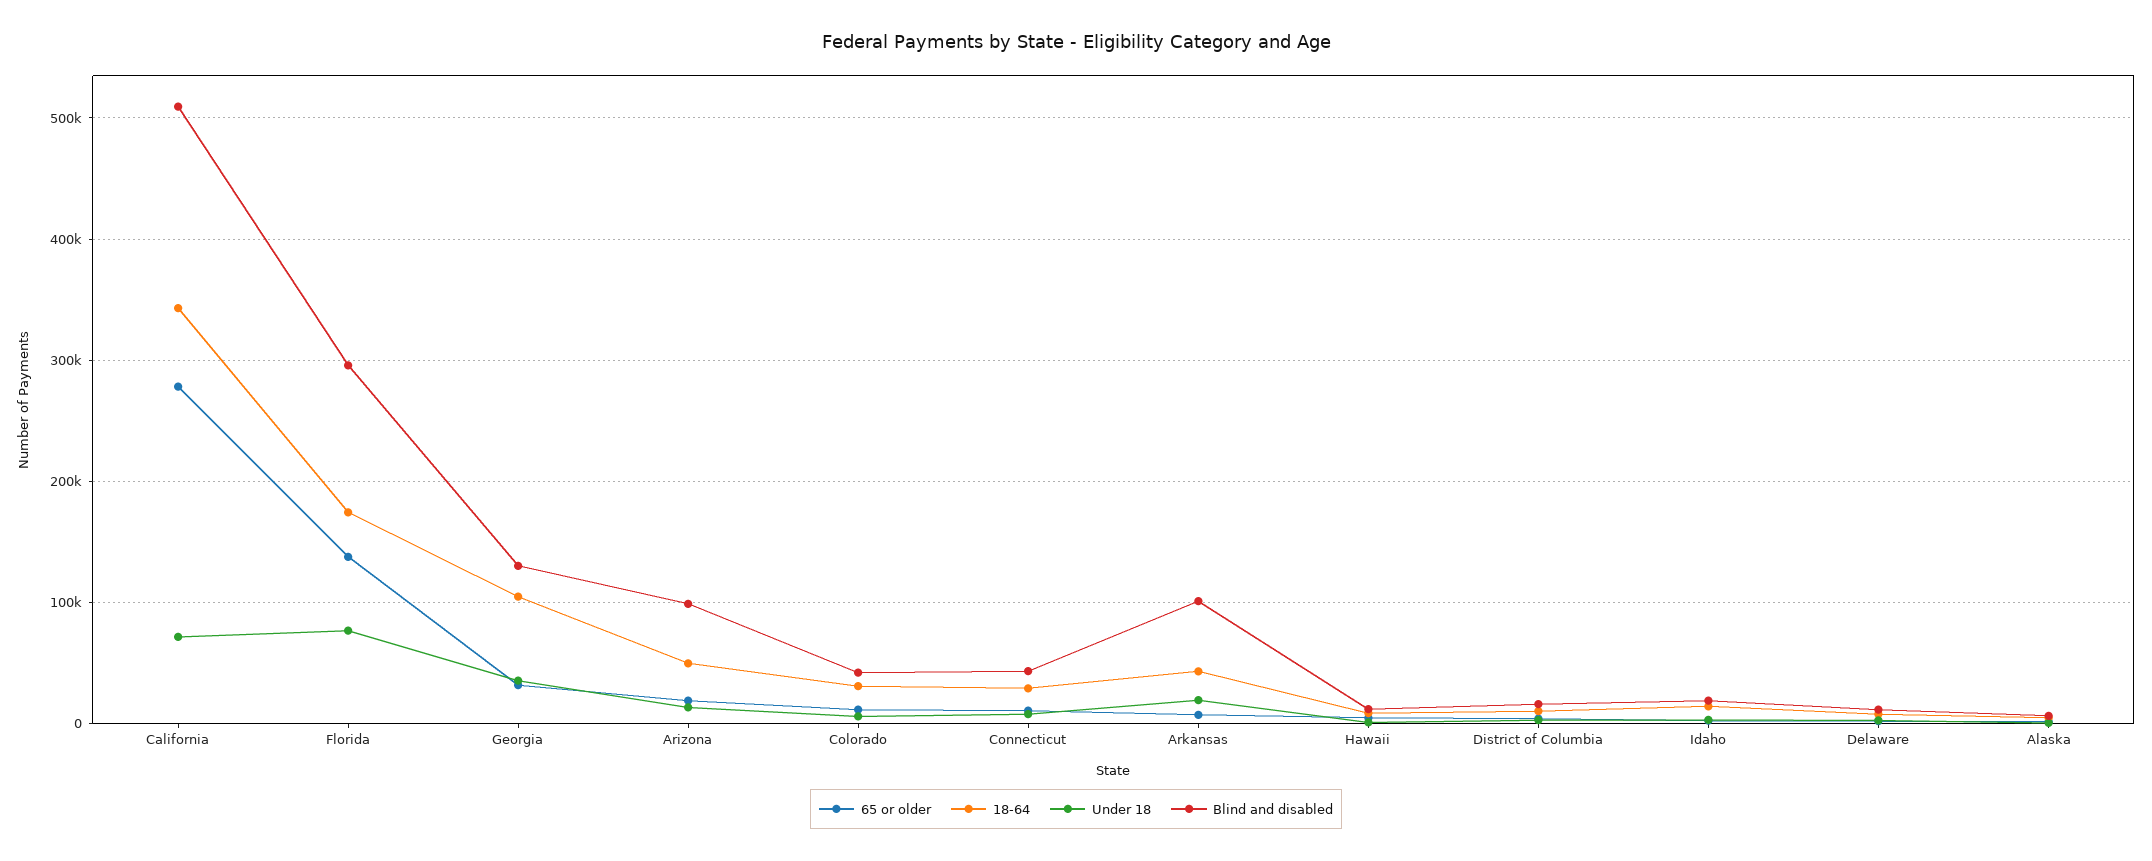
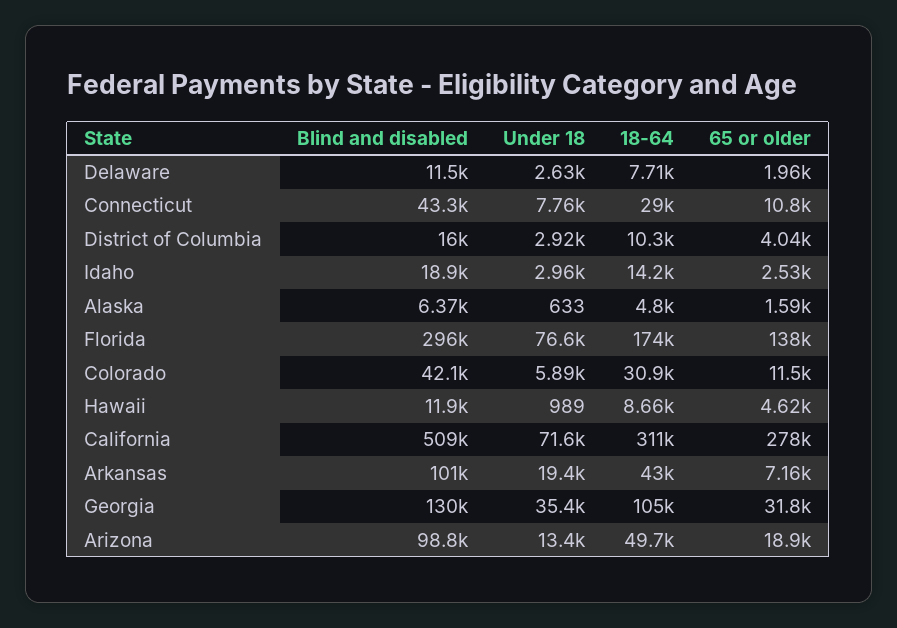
18-64, California: 340000 -> 311000

